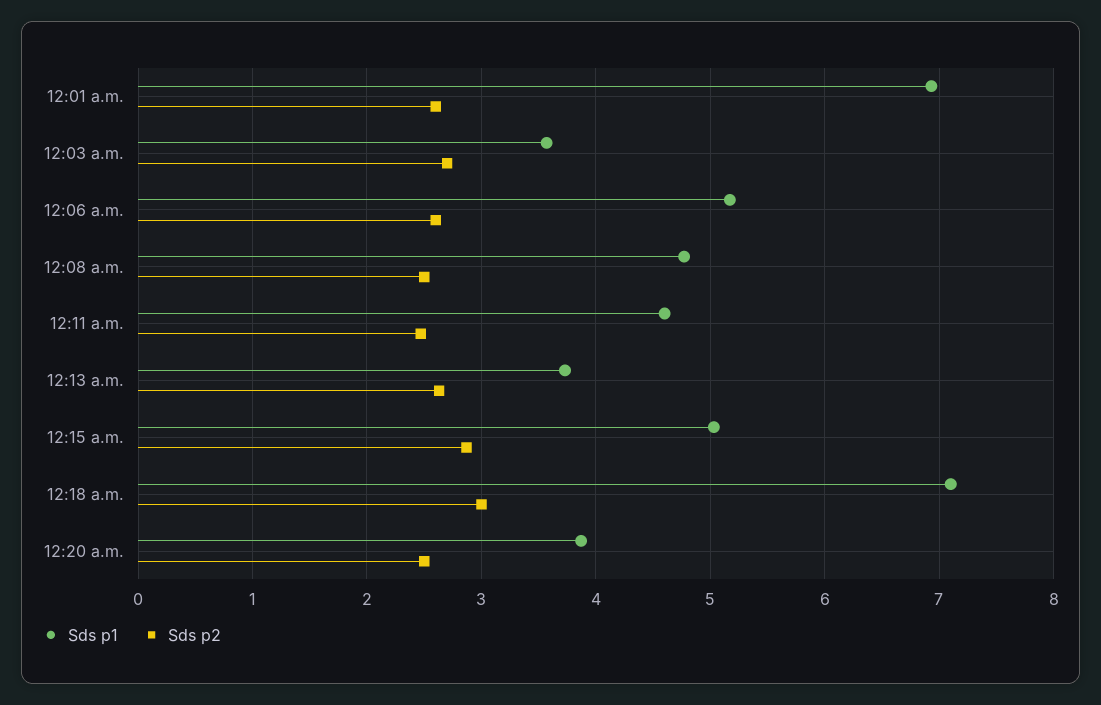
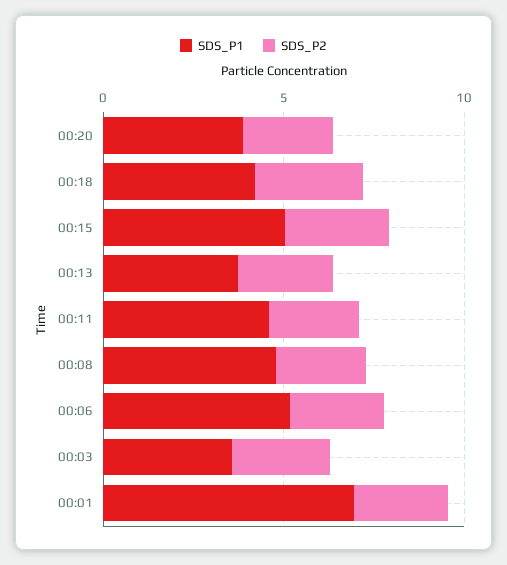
Sds p1, 12:18 a.m.: 7.1 -> 4

